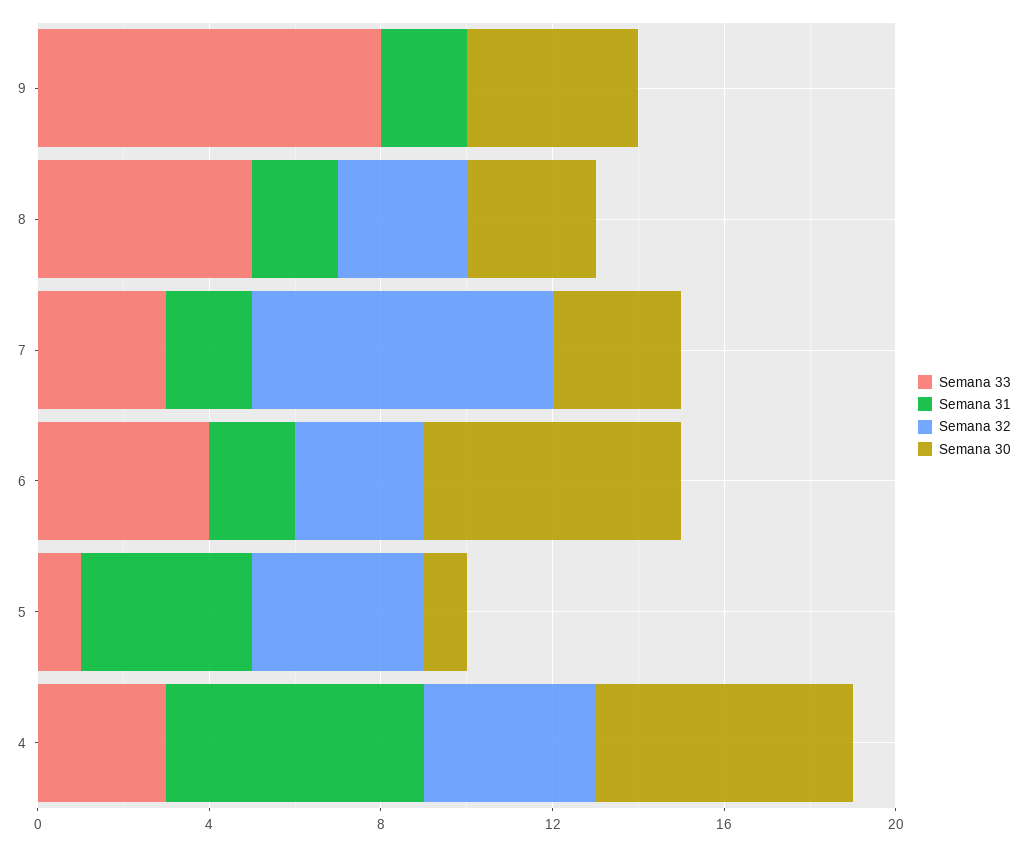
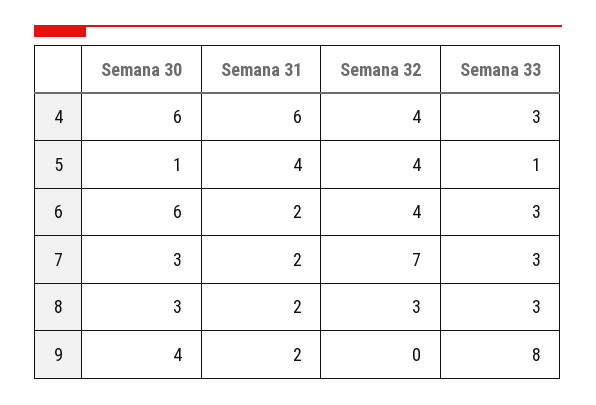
Semana 33, 8: 5 -> 3
Semana 33, 6: 4 -> 3
Semana 32, 6: 3 -> 4

